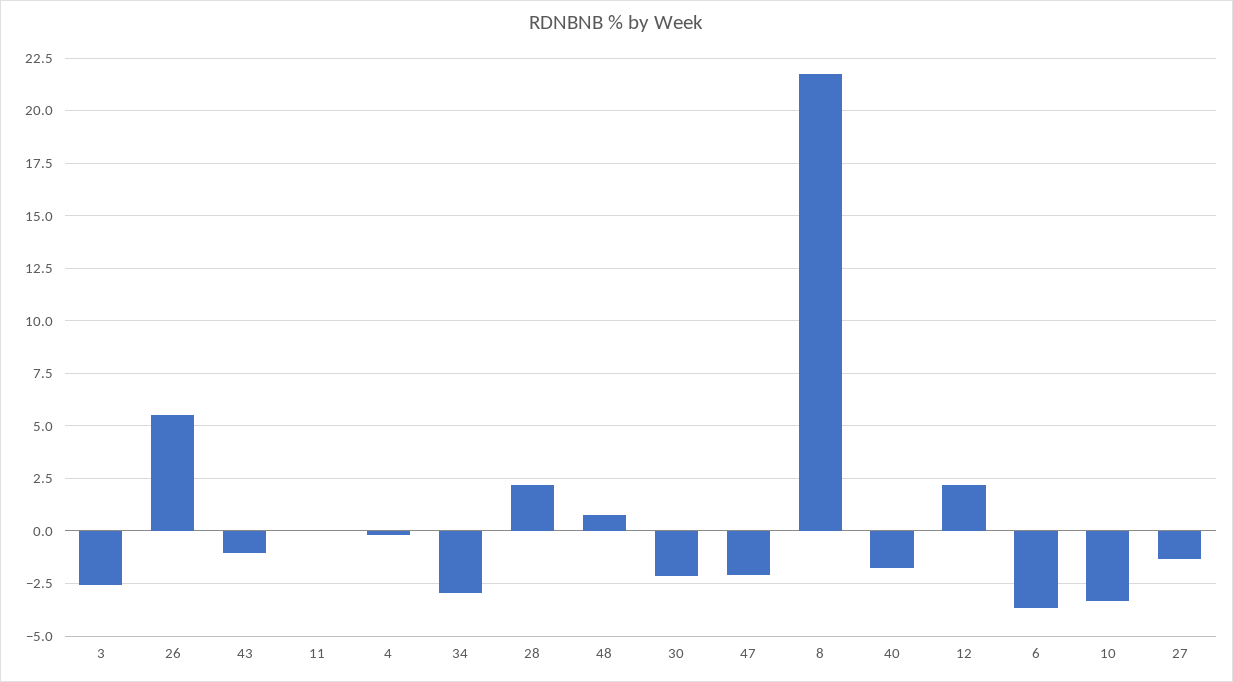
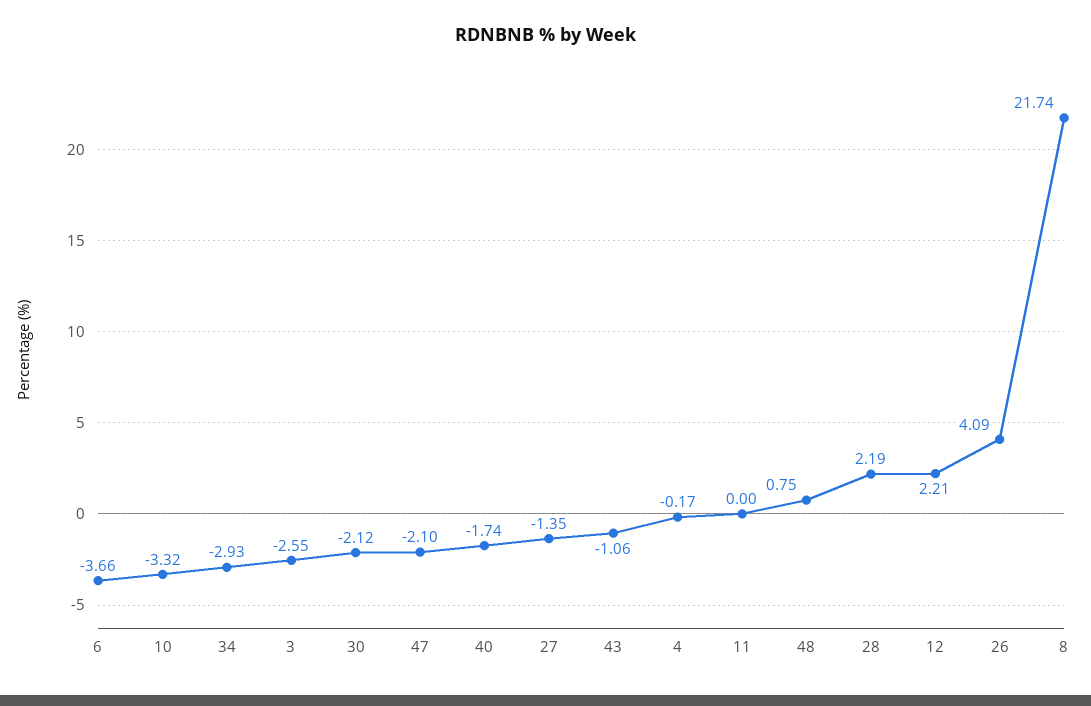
26: 5.5 -> 4.09

